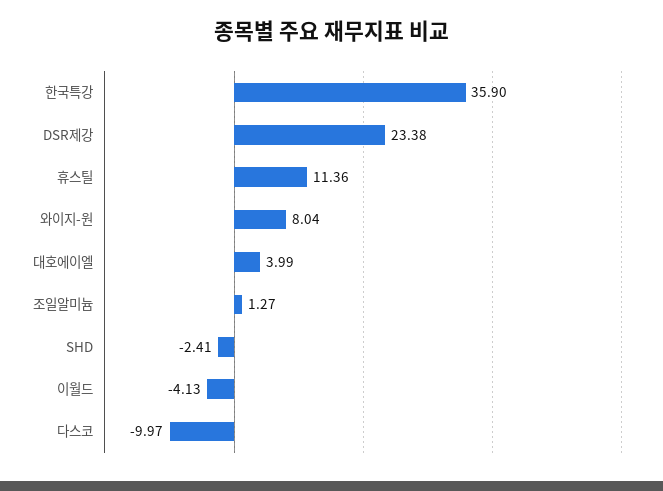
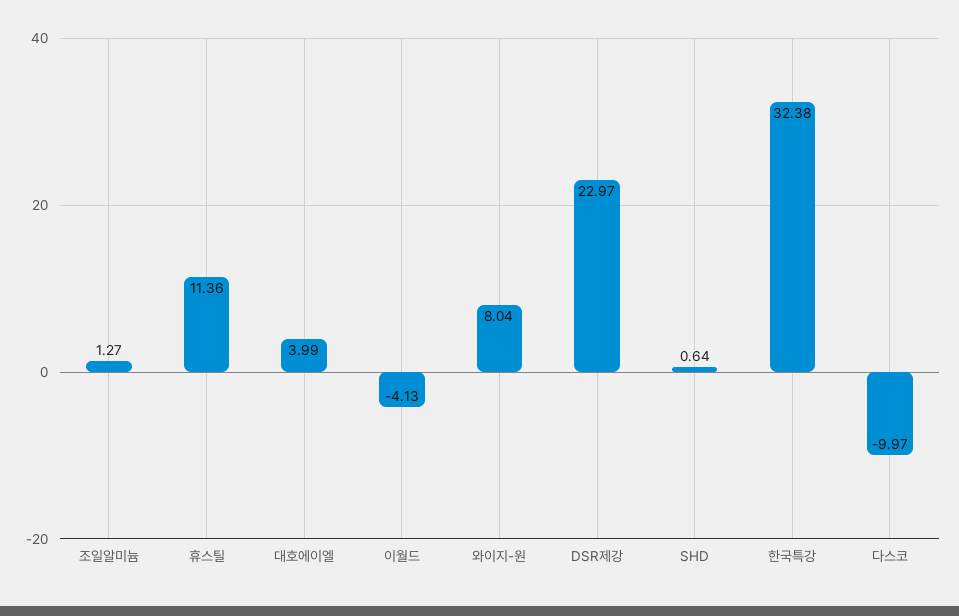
한국특강: 35.9 -> 32.38
DSR제강: 23.38 -> 22.97
SHD: -2.41 -> 0.64

